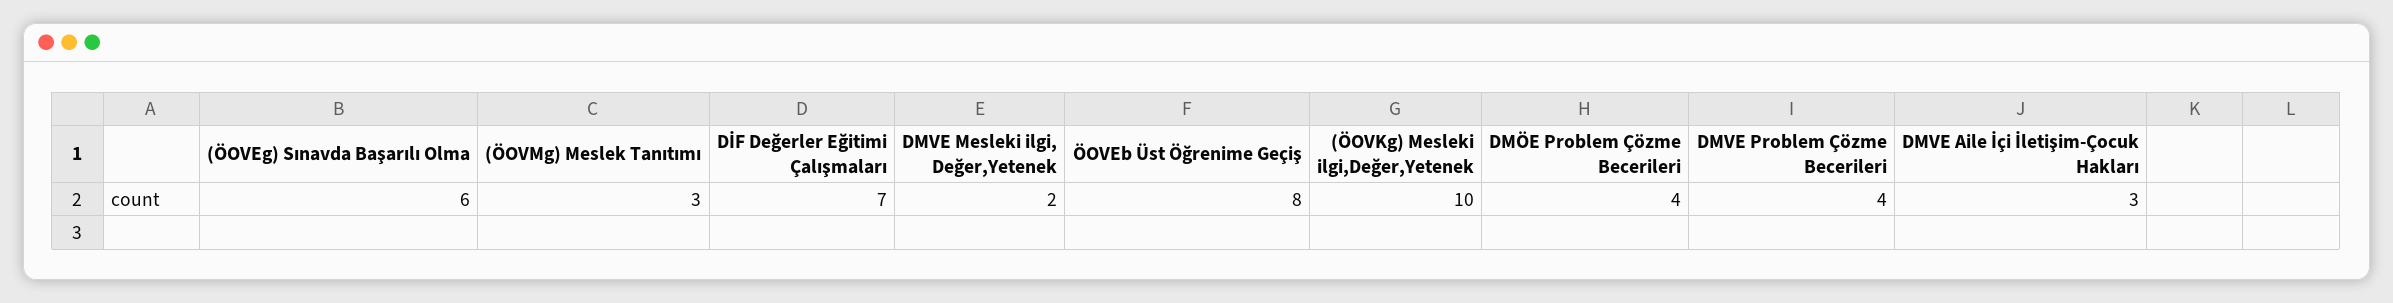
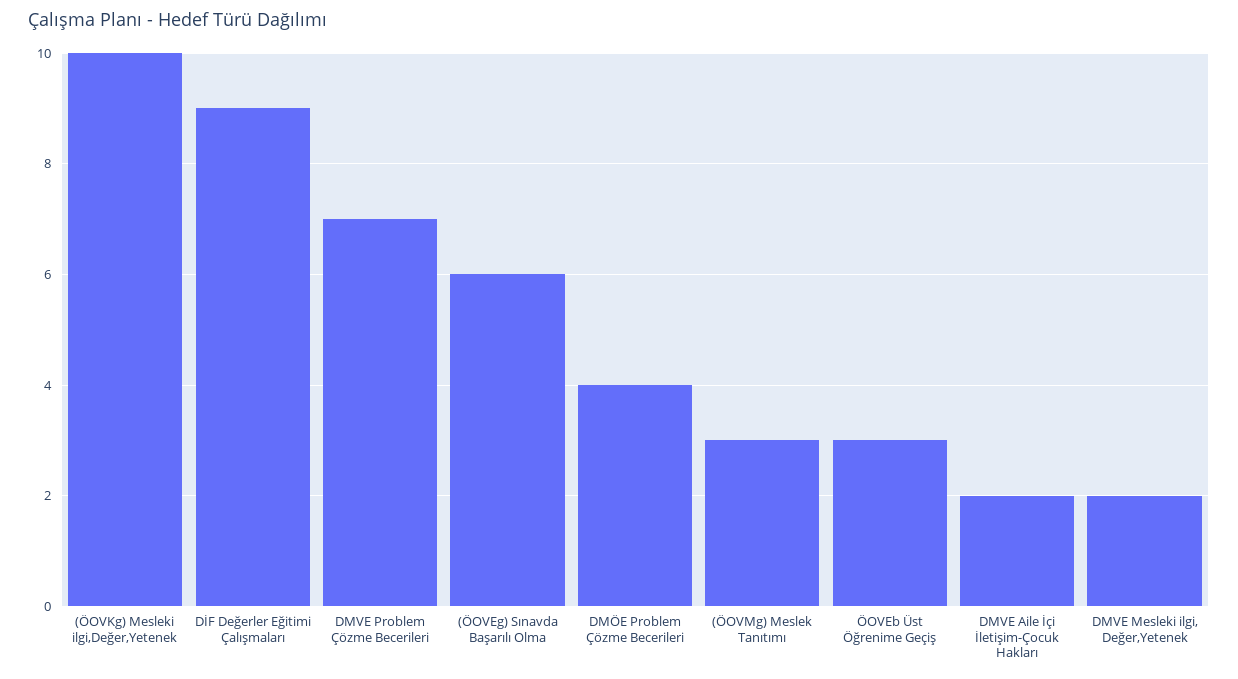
DİF Değerler Eğitimi Çalışmaları: 7 -> 9
ÖOVEb Üst Öğrenime Geçiş: 8 -> 3
DMVE Problem Çözme Becerileri: 4 -> 7
DMVE Aile İçi İletişim-Çocuk Hakları: 3 -> 2

